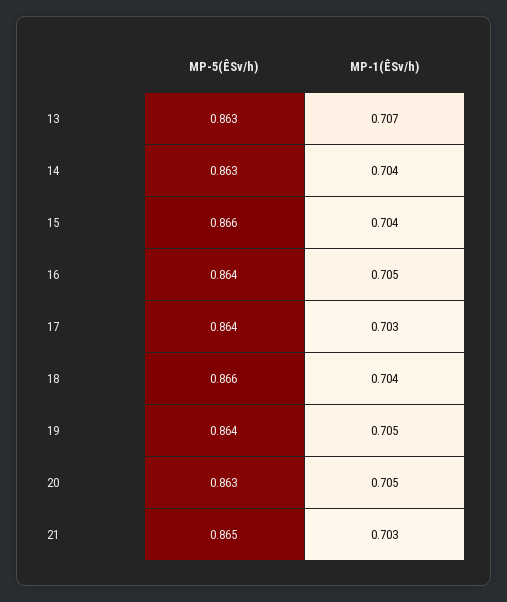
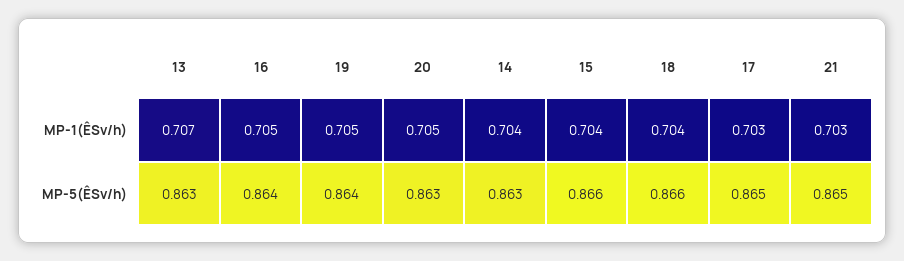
MP-5(ÊSv/h), 17: 0.864 -> 0.865

